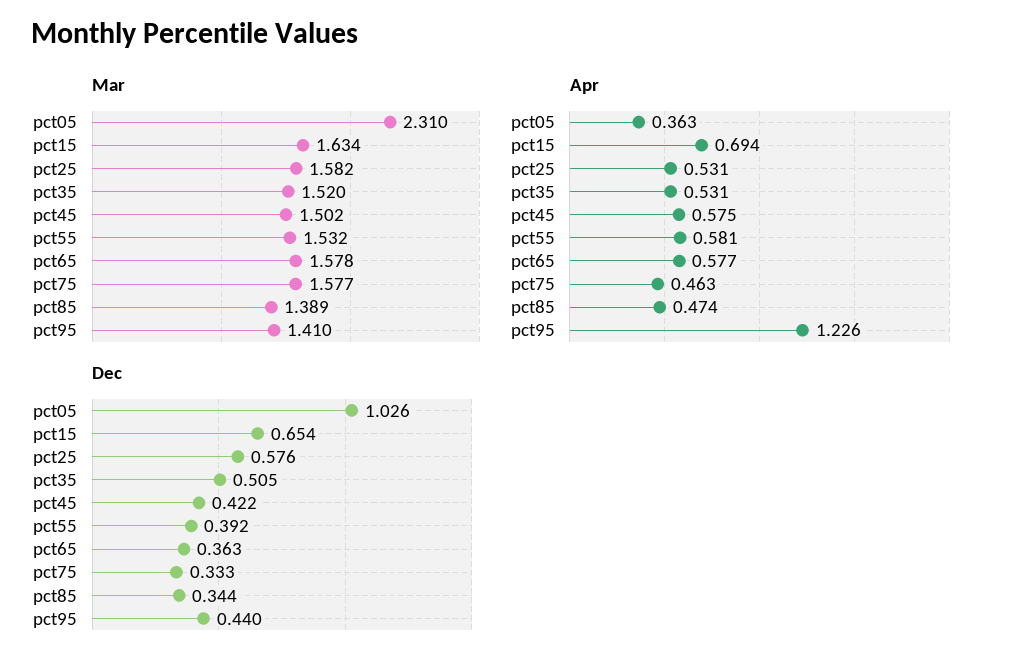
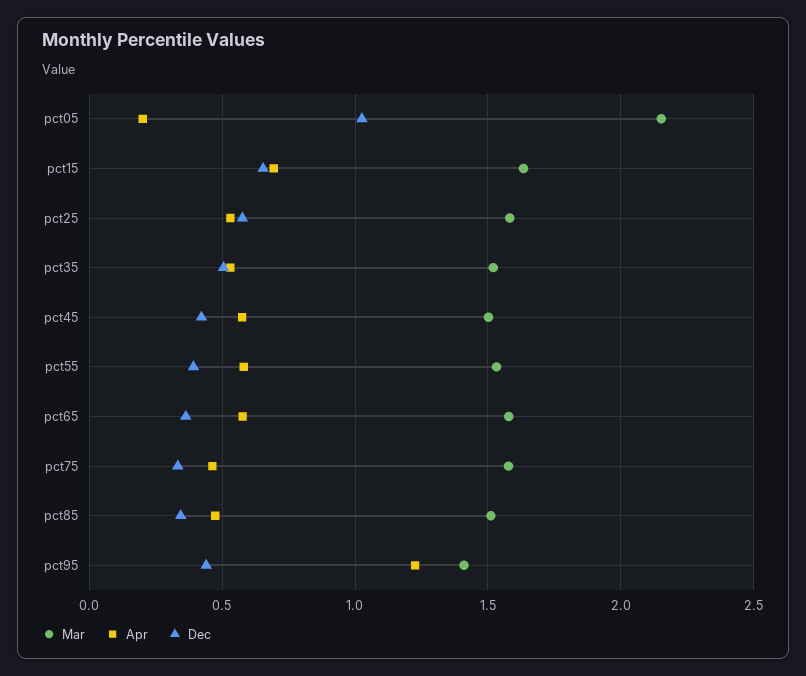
Mar, pct05: 2.31 -> 2.15
Mar, pct85: 1.389 -> 1.5
Apr, pct05: 0.363 -> 0.2

